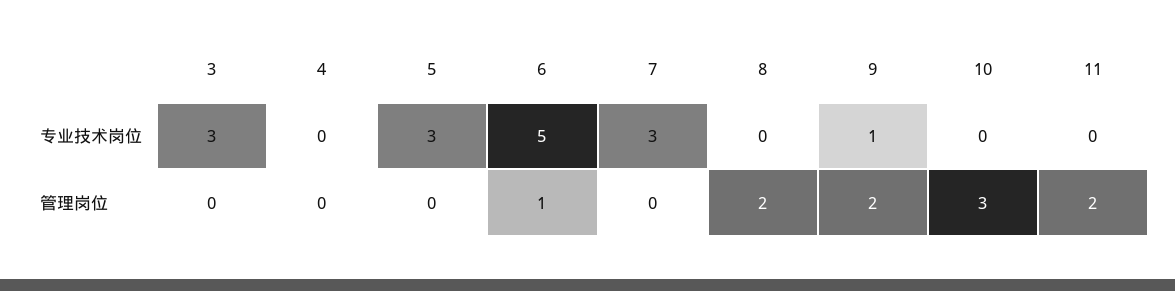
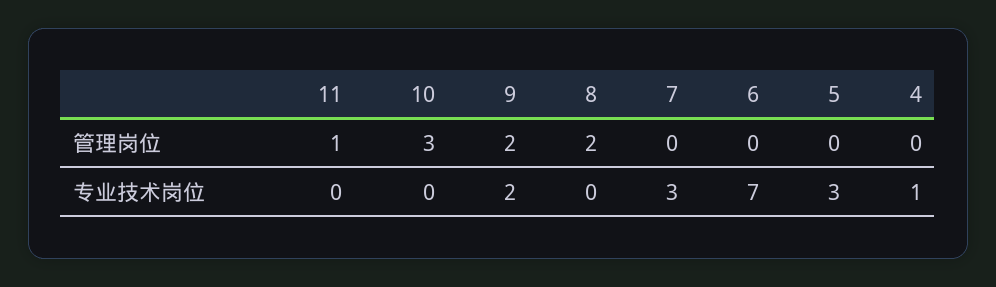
3, 专业技术岗位: 3 -> none
4, 专业技术岗位: 0 -> 1
6, 专业技术岗位: 5 -> 7
9, 专业技术岗位: 1 -> 2
3, 管理岗位: 0 -> none
6, 管理岗位: 1 -> 0
11, 管理岗位: 2 -> 1

